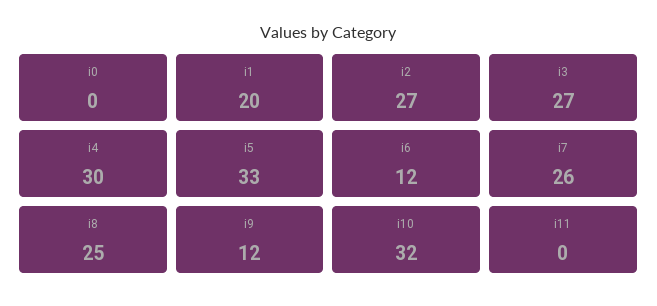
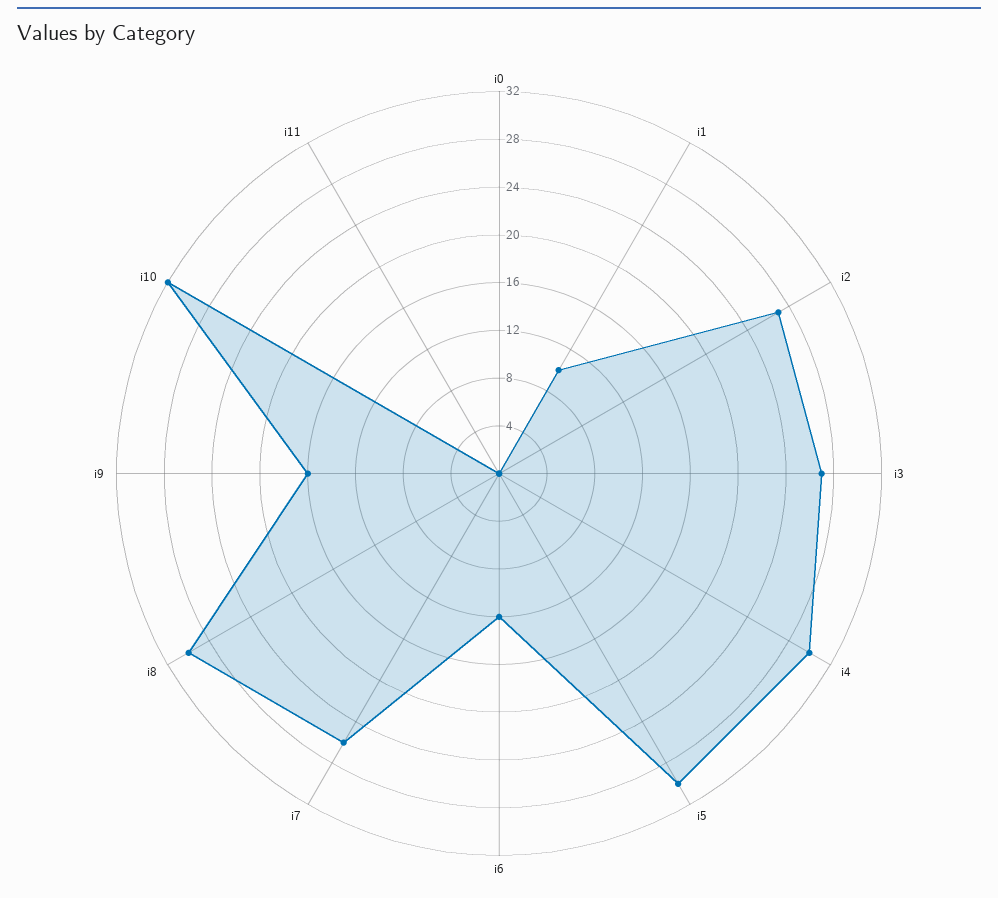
i1: 20 -> 10
i5: 33 -> 30
i8: 25 -> 30
i9: 12 -> 16

